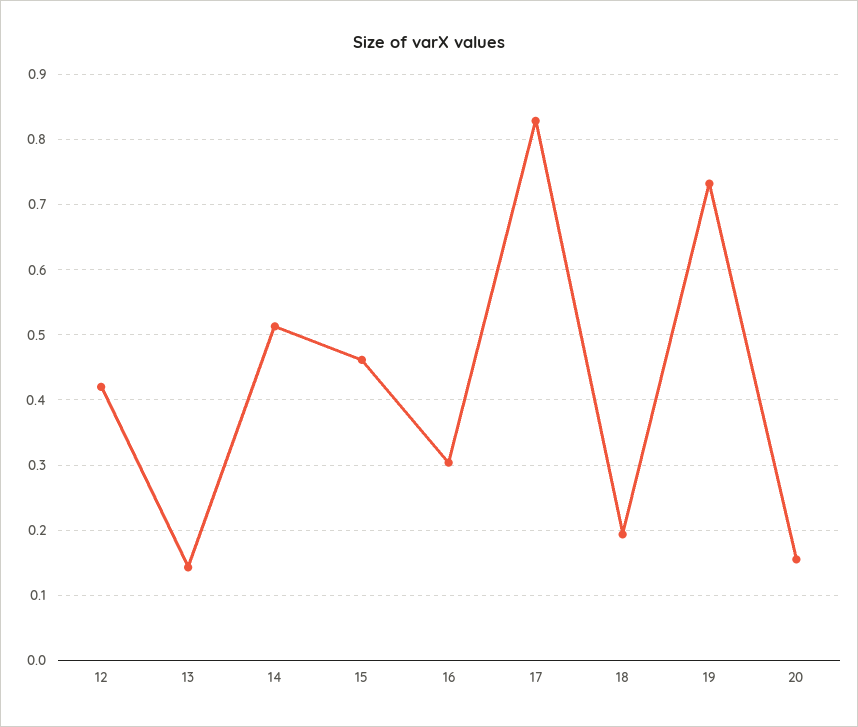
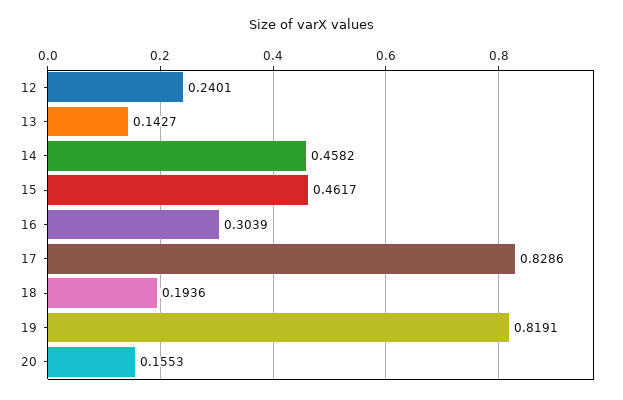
12: 0.42 -> 0.2401
14: 0.51 -> 0.4582
19: 0.73 -> 0.8191

